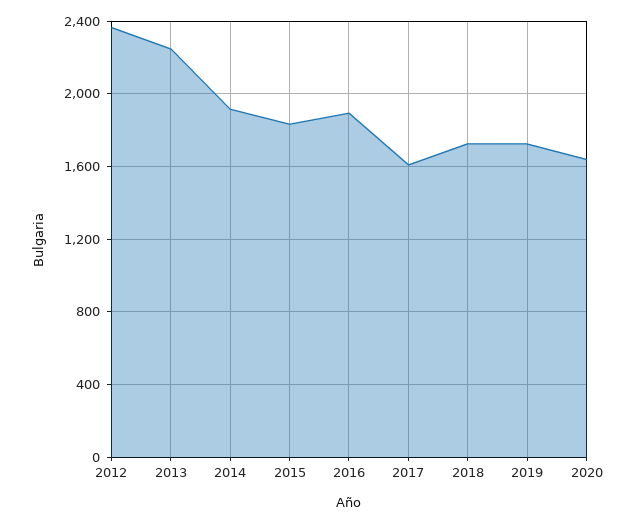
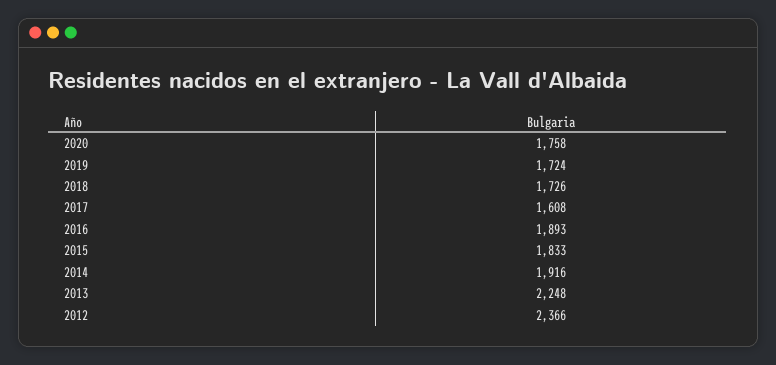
2020: 1650 -> 1758

